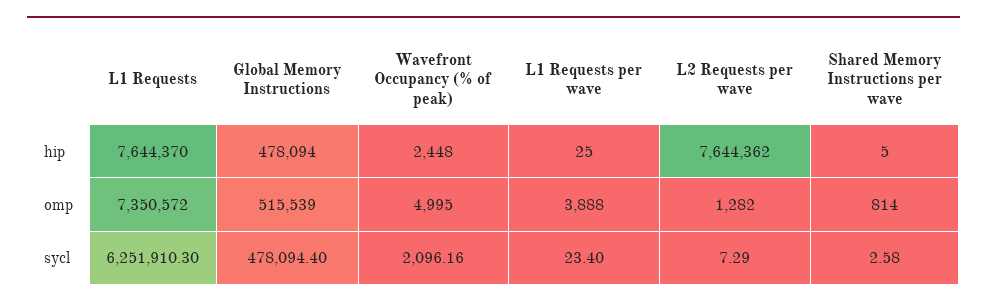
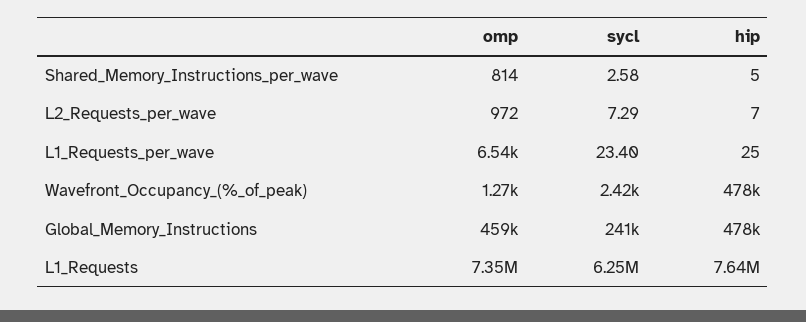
Wavefront Occupancy (% of peak), hip: 2448 -> 478000
L2 Requests per wave, hip: 7644362 -> 7
Global Memory Instructions, omp: 515539 -> 459000
Wavefront Occupancy (% of peak), omp: 4995 -> 1270
L1 Requests per wave, omp: 3888 -> 6540
L2 Requests per wave, omp: 1282 -> 972
Global Memory Instructions, sycl: 478094.4 -> 241000
Wavefront Occupancy (% of peak), sycl: 2096.16 -> 2420

